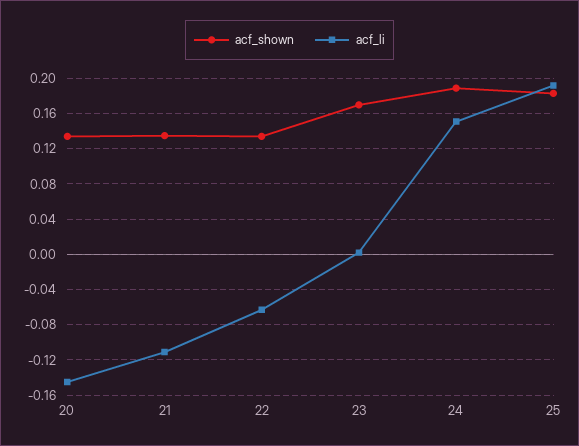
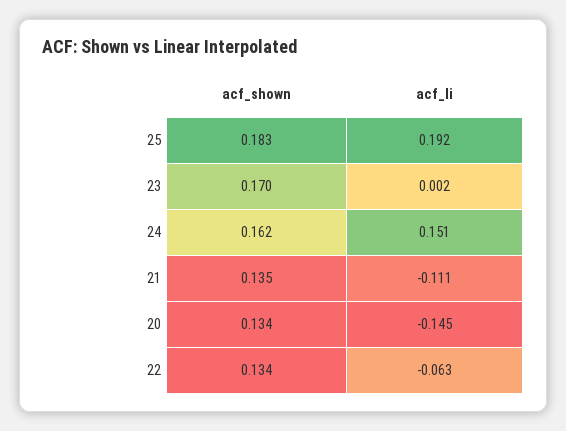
acf_shown, 24: 0.19 -> 0.162

